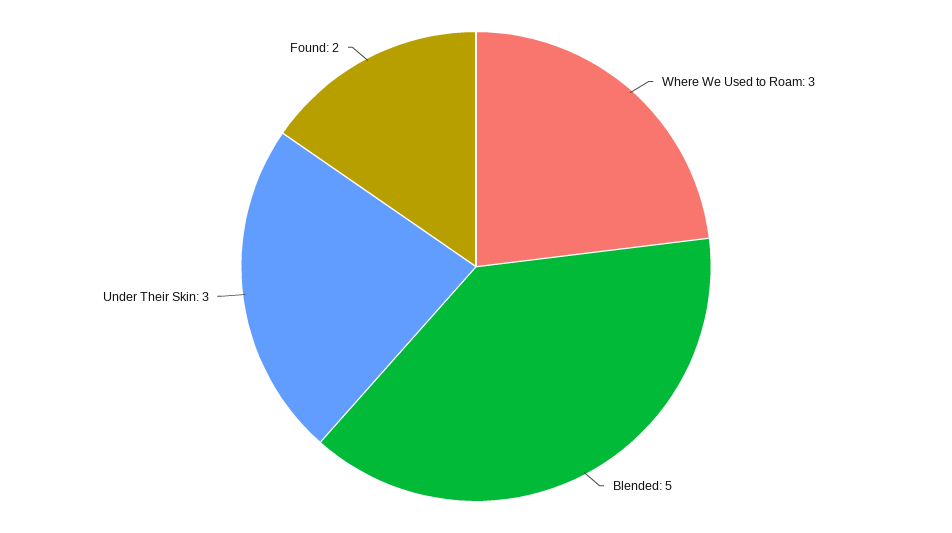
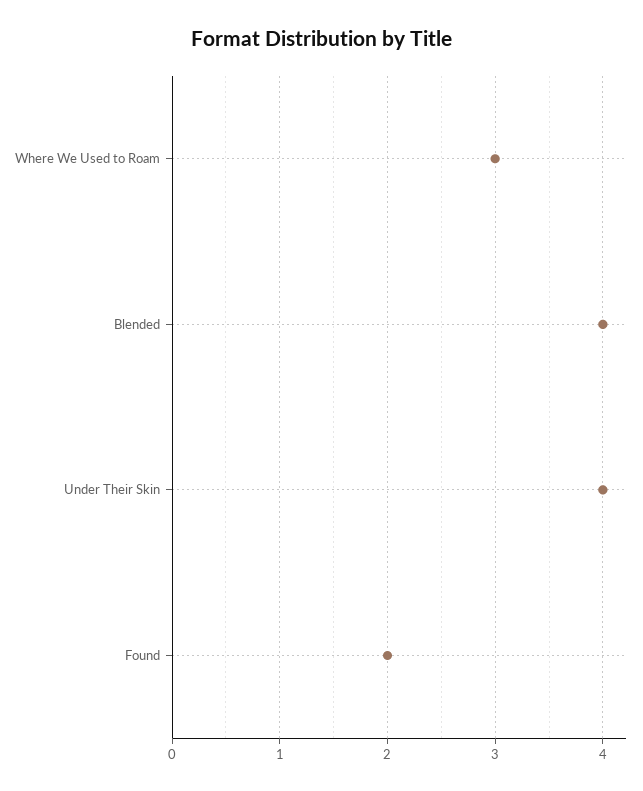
Blended: 5 -> 4
Under Their Skin: 3 -> 4

